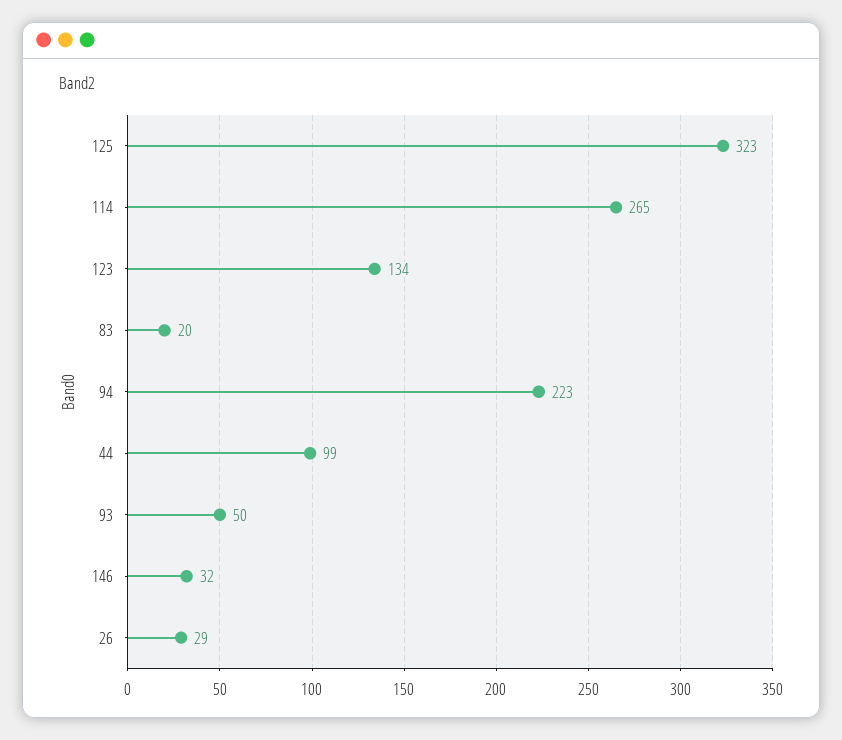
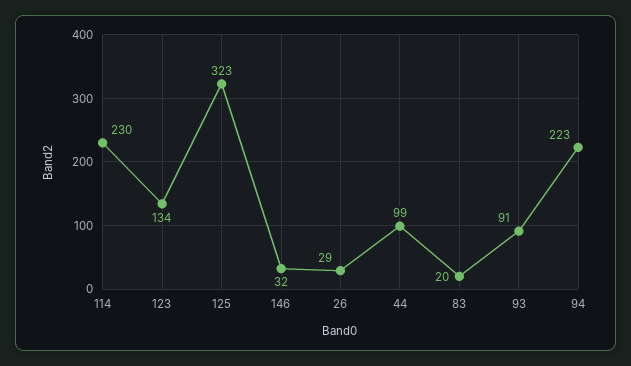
114: 265 -> 230
93: 50 -> 91

